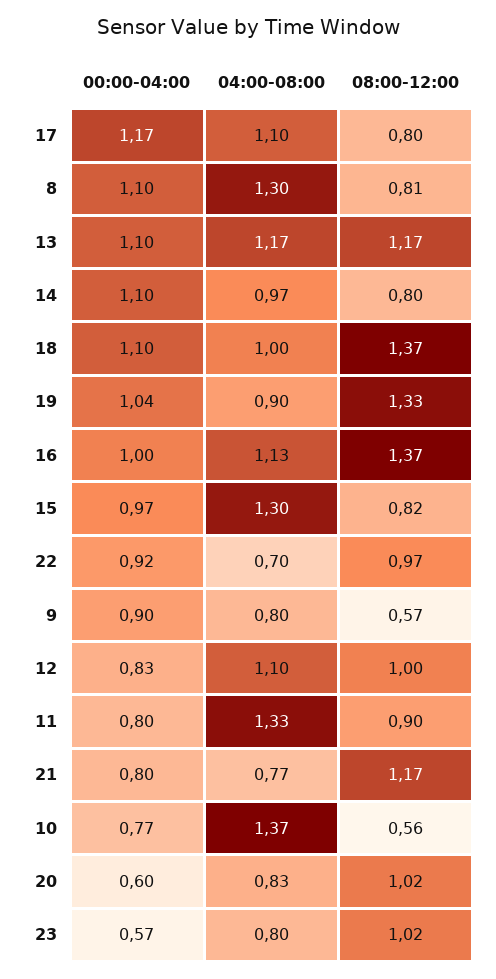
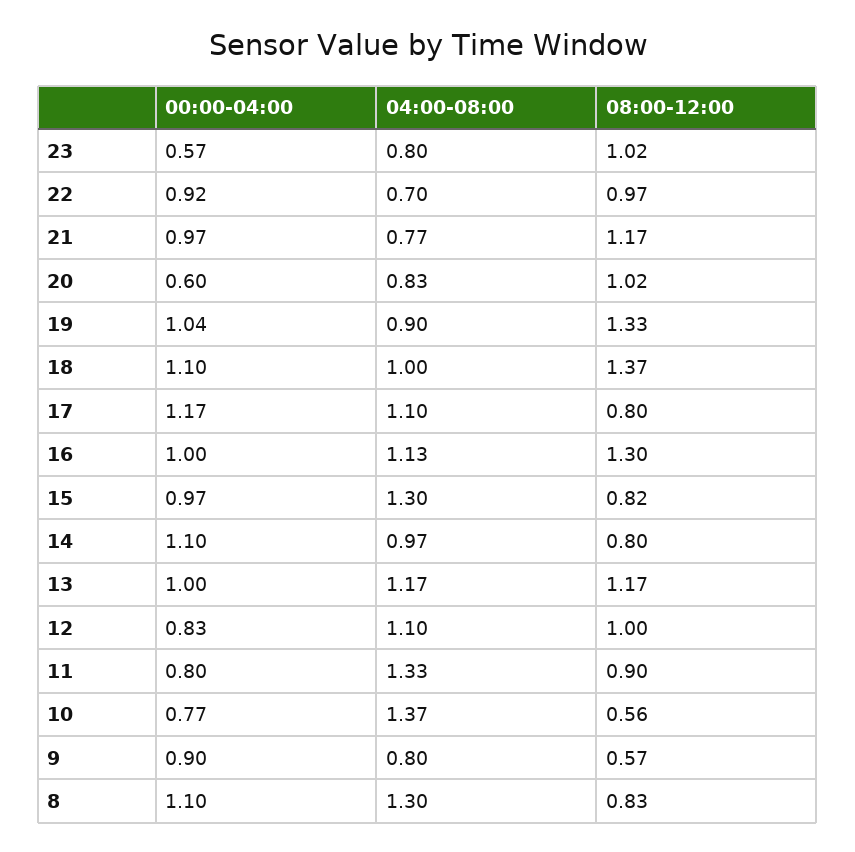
08:00-12:00, 8: 0.81 -> 0.83
00:00-04:00, 13: 1.1 -> 1
08:00-12:00, 16: 1.37 -> 1.3
00:00-04:00, 21: 0.8 -> 0.97

